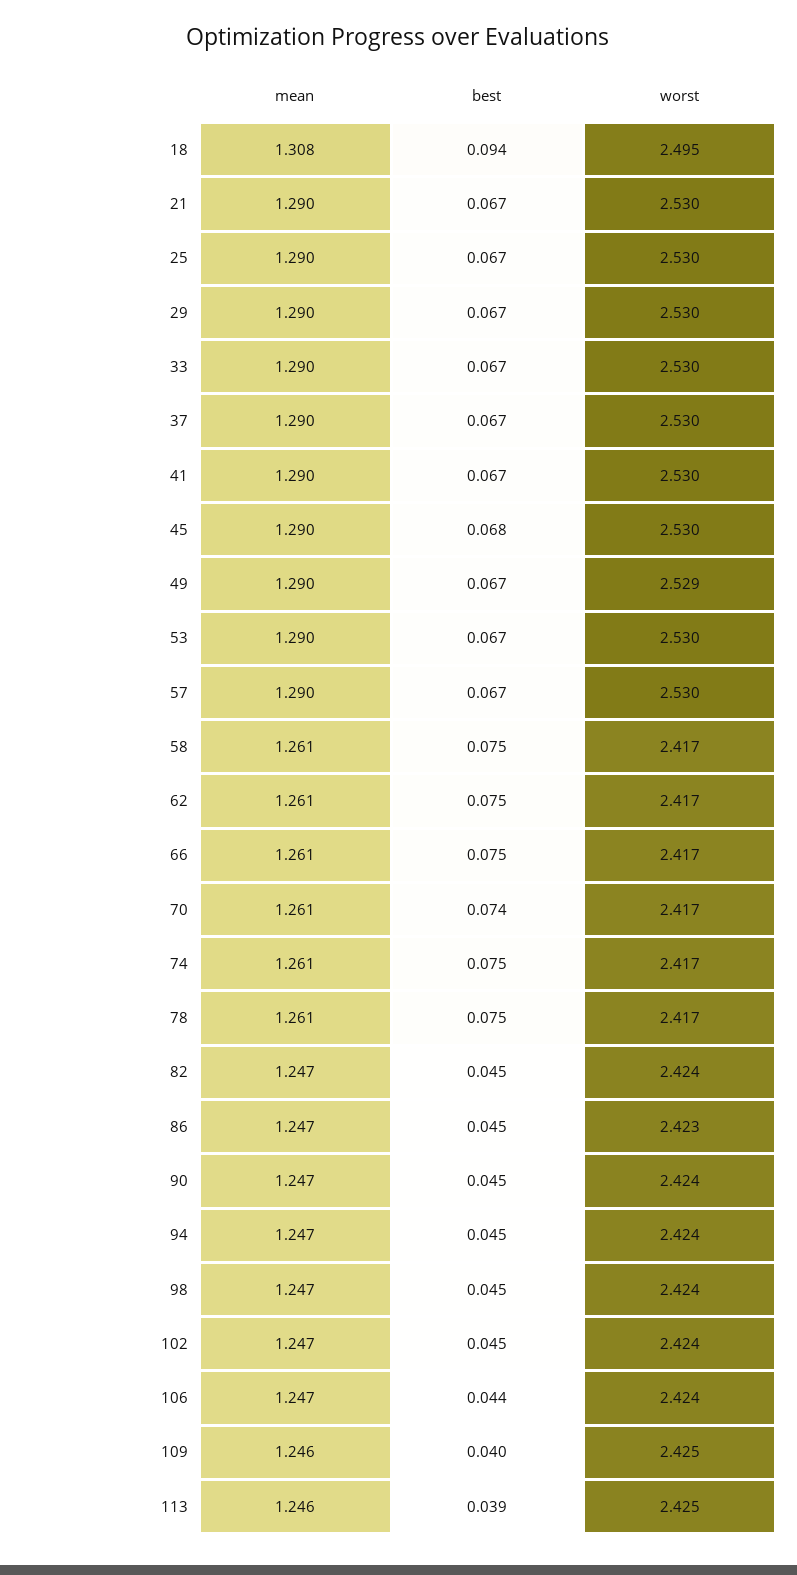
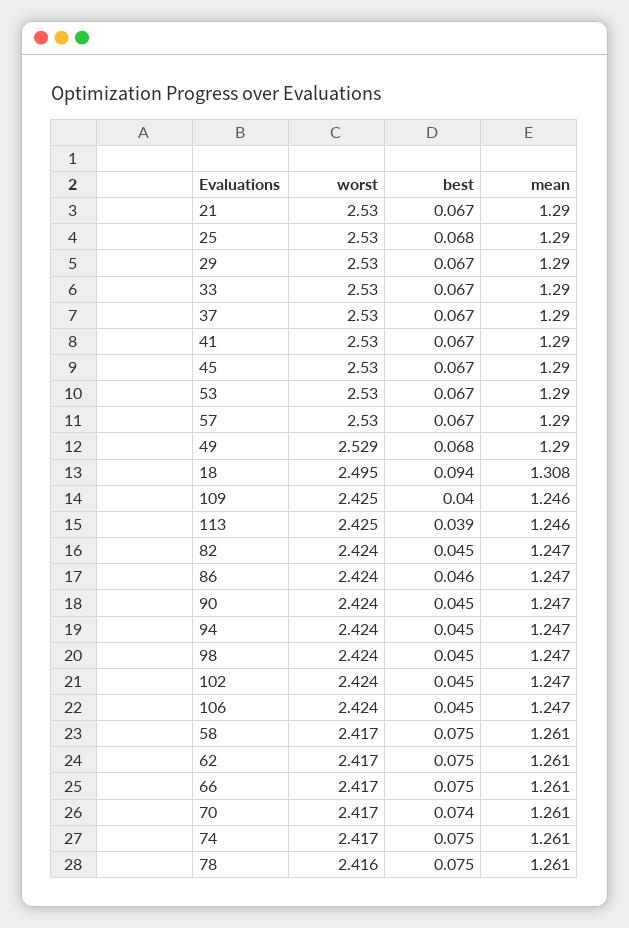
best, 25: 0.067 -> 0.068
best, 45: 0.068 -> 0.067
best, 49: 0.067 -> 0.068
worst, 78: 2.417 -> 2.416
best, 86: 0.045 -> 0.046
worst, 86: 2.423 -> 2.424
best, 106: 0.044 -> 0.045

